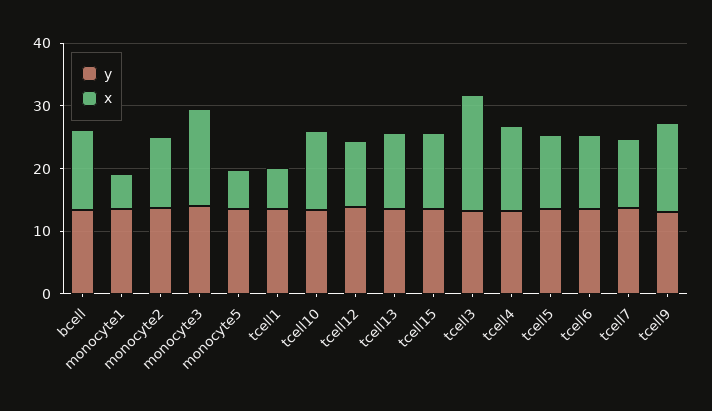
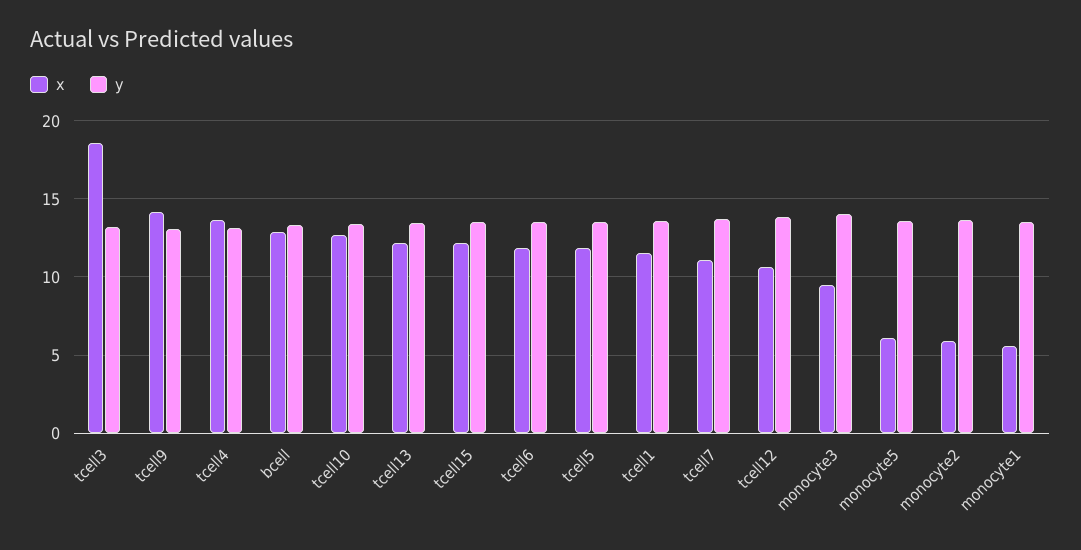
x, monocyte2: 12 -> 6
x, monocyte3: 16 -> 9.5
x, tcell1: 6 -> 11.5

